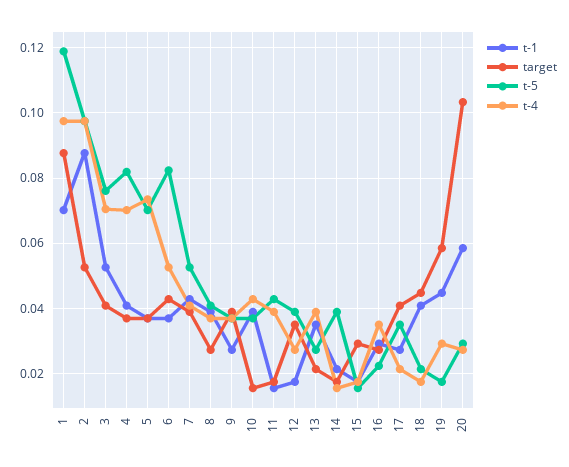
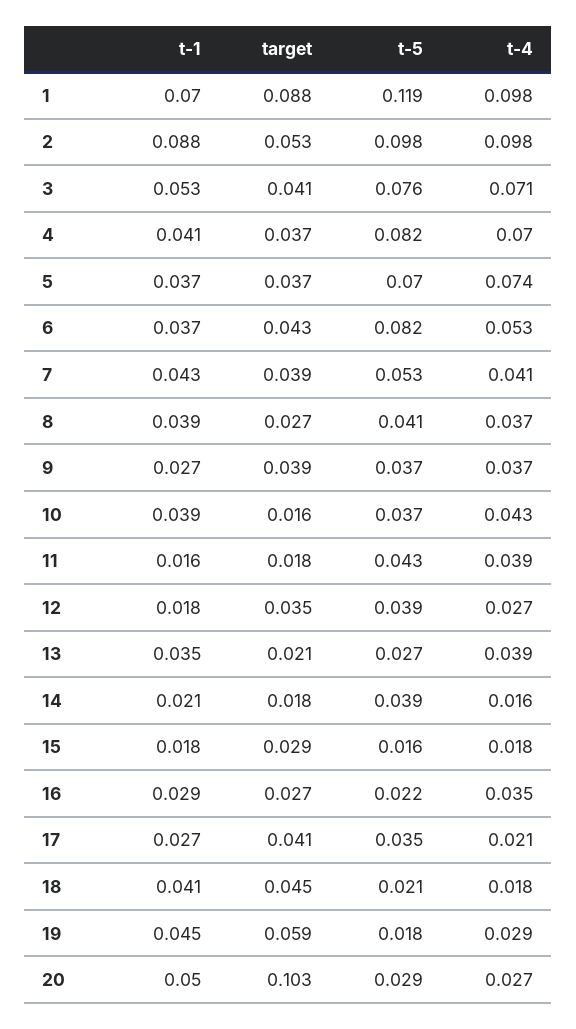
t-1, 20: 0.058 -> 0.05

